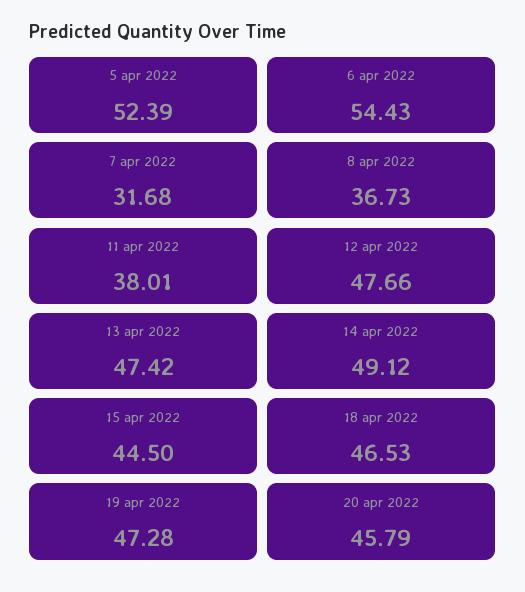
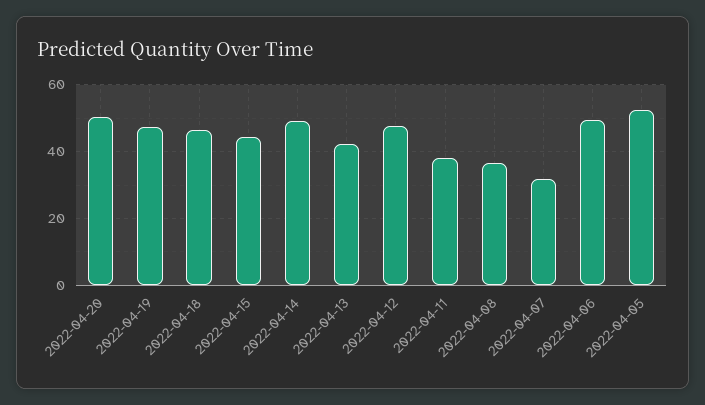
6 apr 2022: 54.43 -> 50
13 apr 2022: 47.42 -> 42
20 apr 2022: 45.79 -> 50

